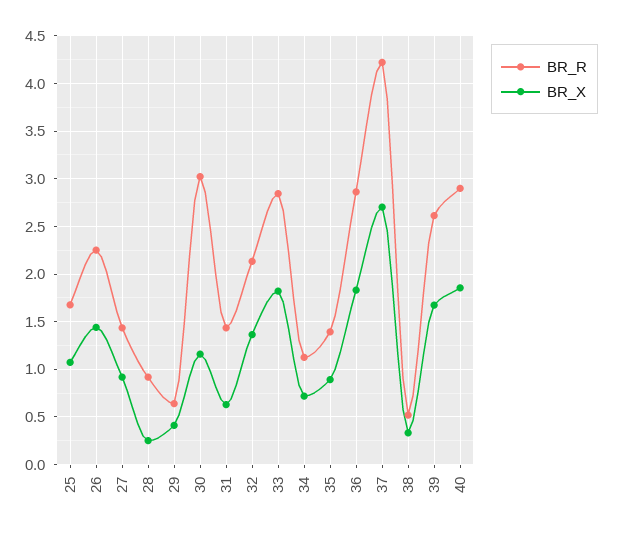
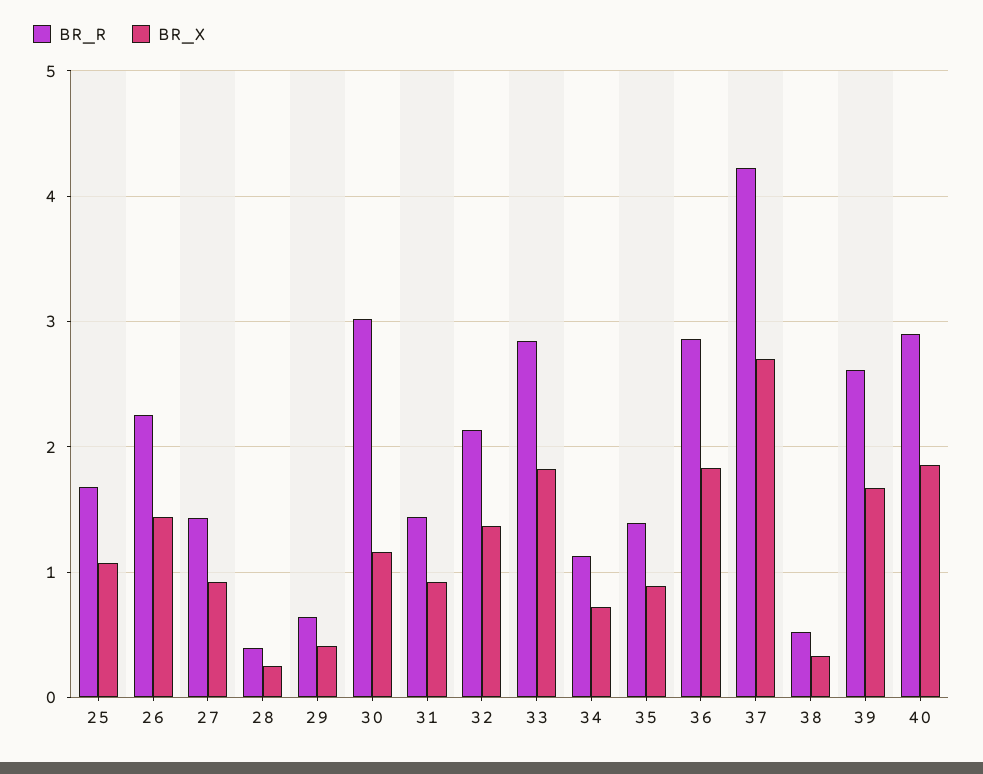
BR_R, 28: 0.9 -> 0.4
BR_X, 31: 0.6 -> 0.9

